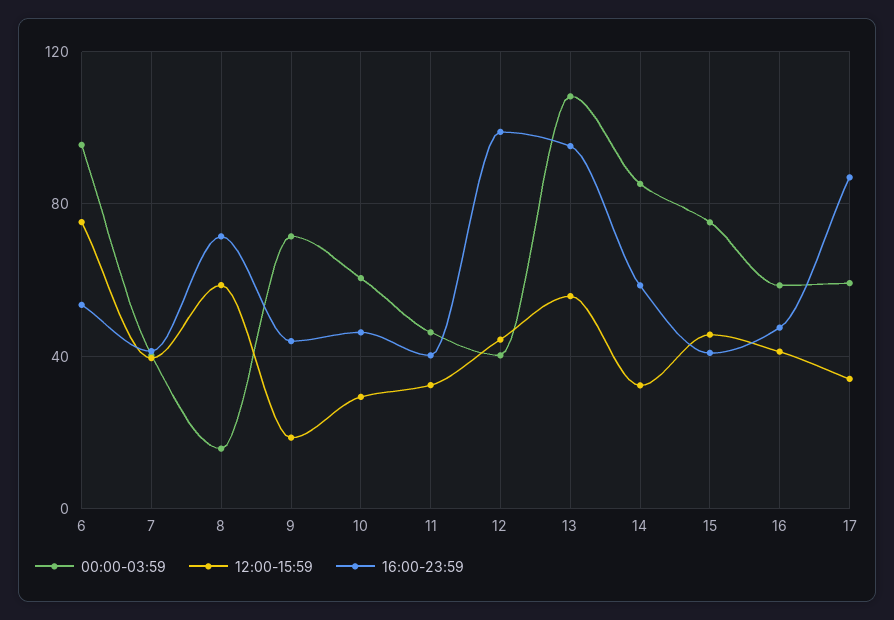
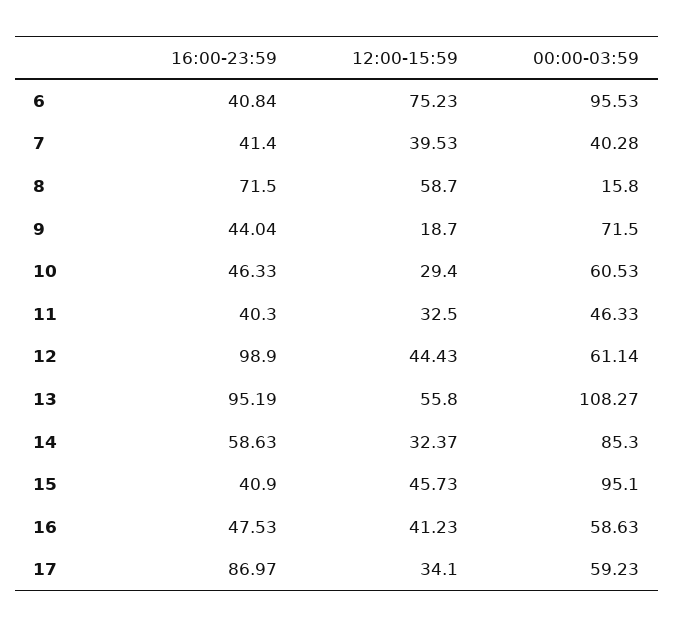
16:00-23:59, 6: 55 -> 40.84
00:00-03:59, 12: 40 -> 61.14
00:00-03:59, 15: 75 -> 95.1

